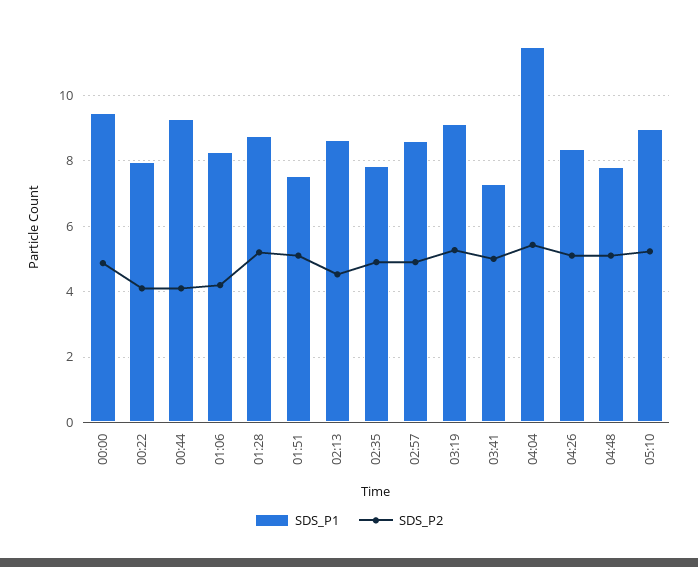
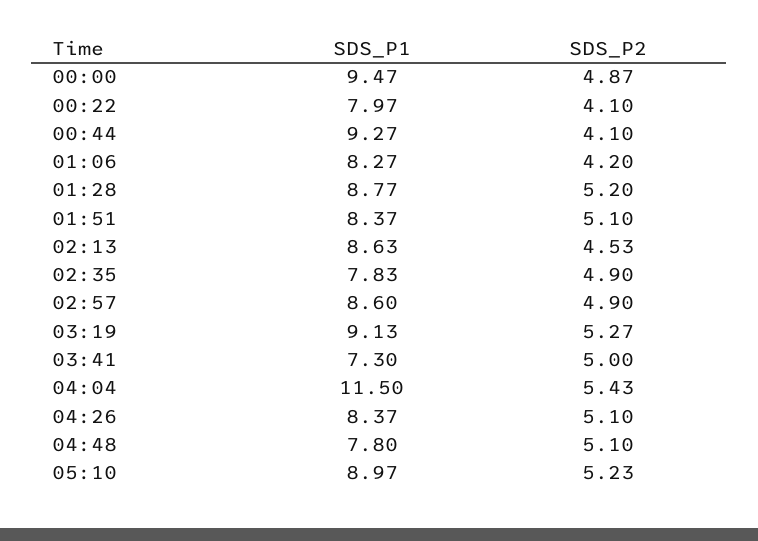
SDS_P1, 01:51: 7.6 -> 8.37

